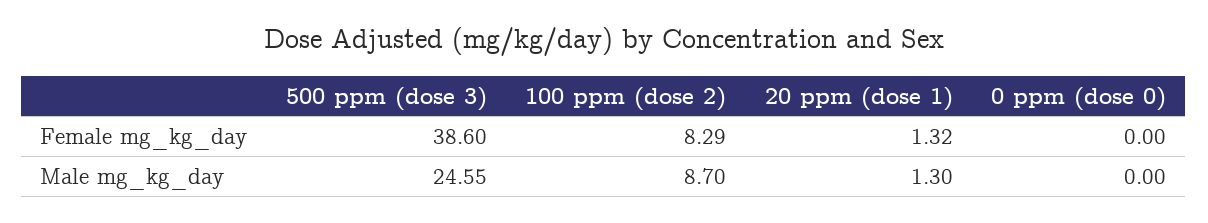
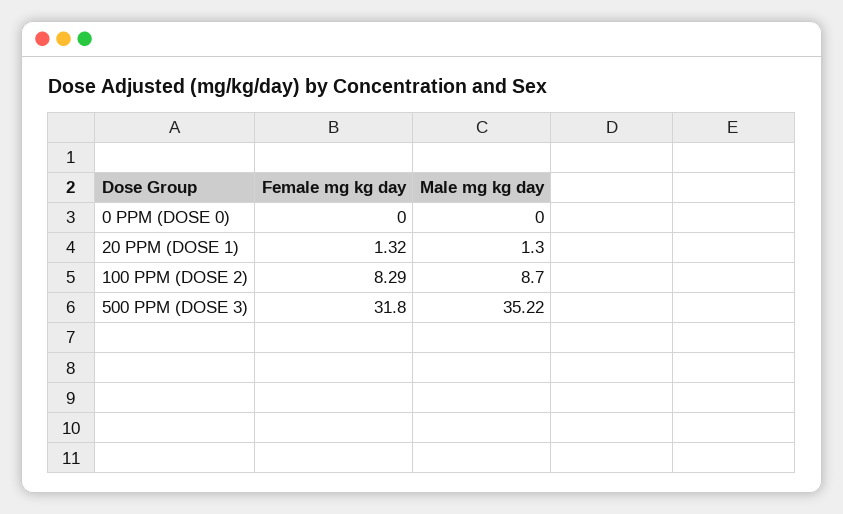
500 ppm (dose 3), Female mg_kg_day: 38.6 -> 31.8
500 ppm (dose 3), Male mg_kg_day: 24.55 -> 35.22

